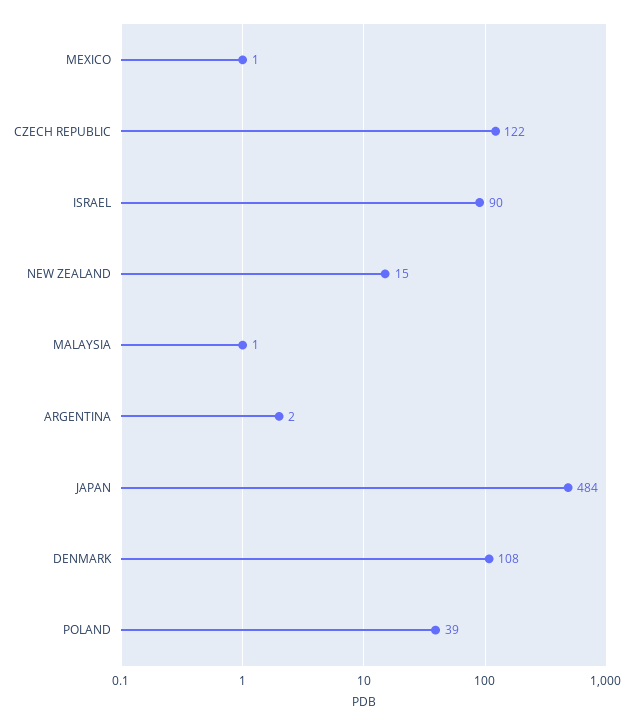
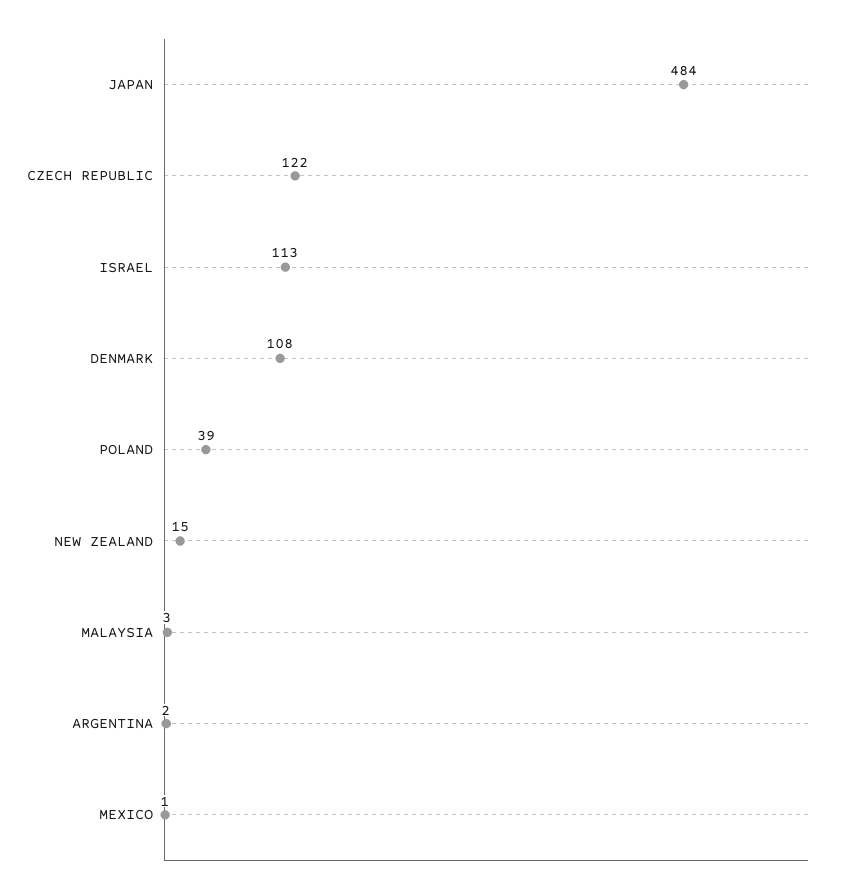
ISRAEL: 90 -> 113
MALAYSIA: 1 -> 3

